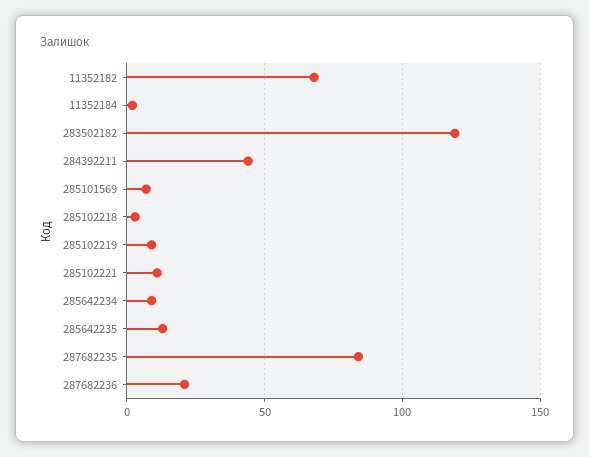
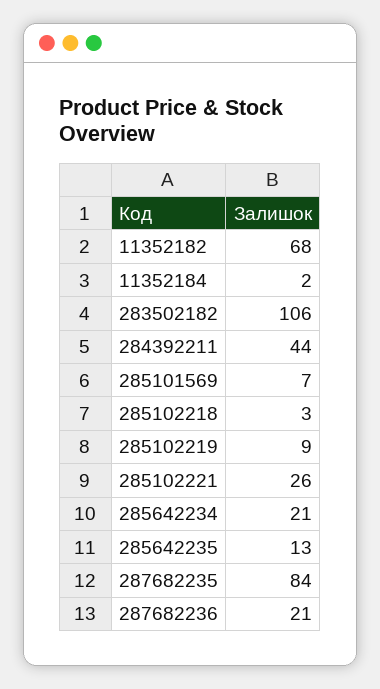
283502182: 120 -> 106
285102221: 10 -> 26
285642234: 10 -> 21

